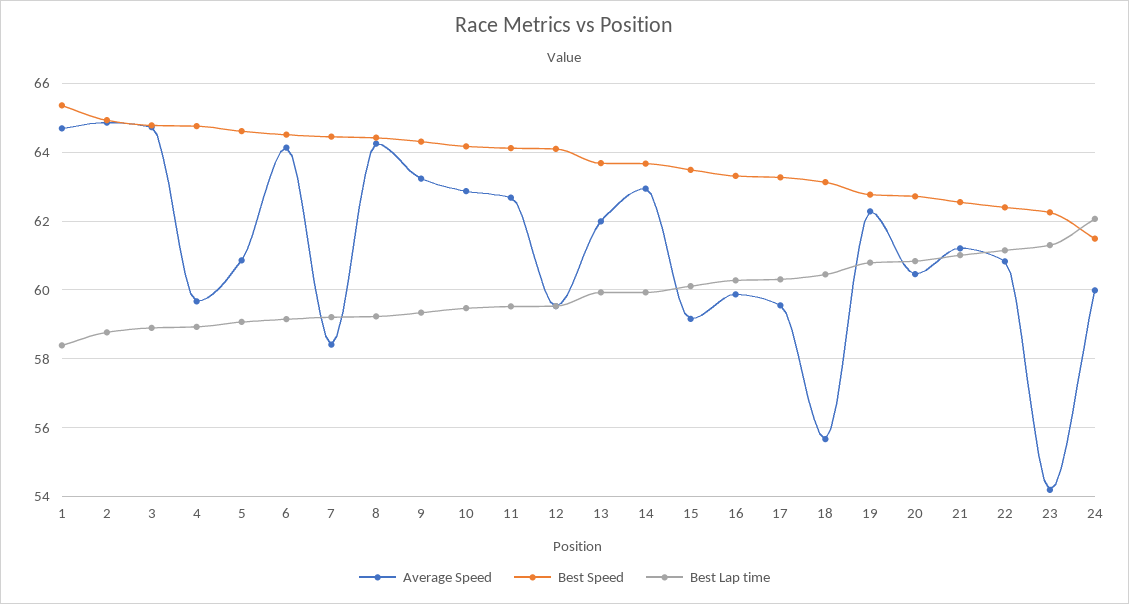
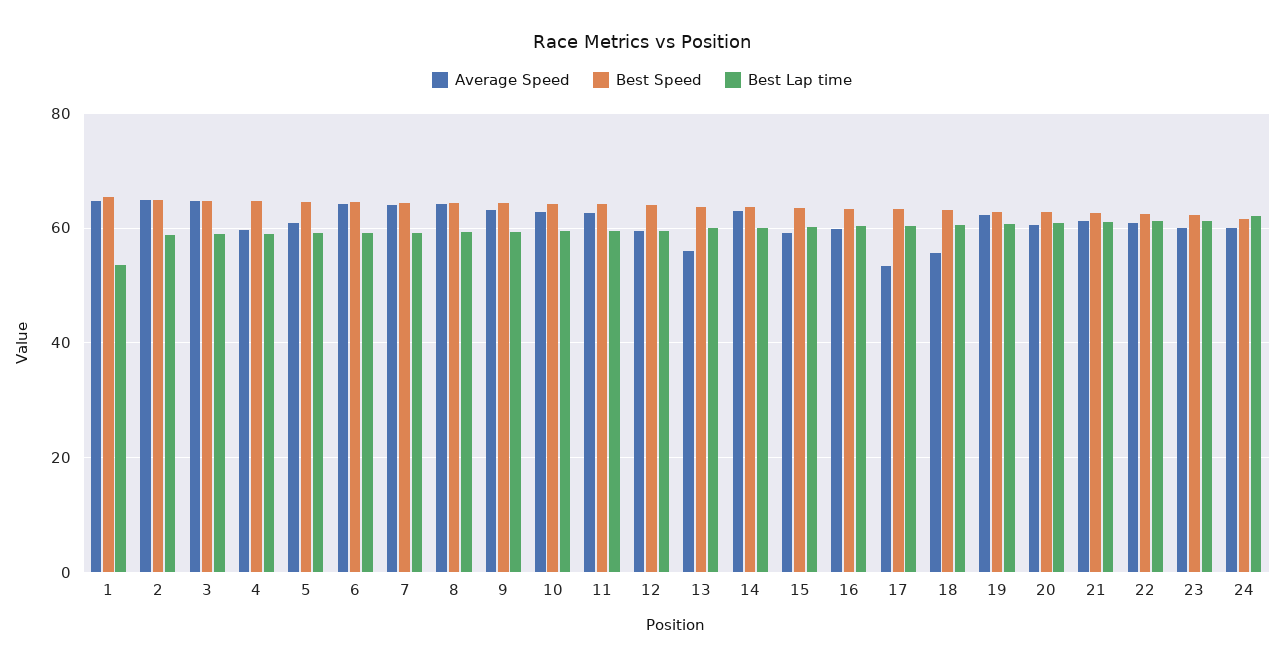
Best Lap time, 1: 58.4 -> 54
Average Speed, 7: 58.4 -> 64
Average Speed, 13: 62 -> 56
Average Speed, 17: 59.6 -> 54
Average Speed, 23: 54.2 -> 60

